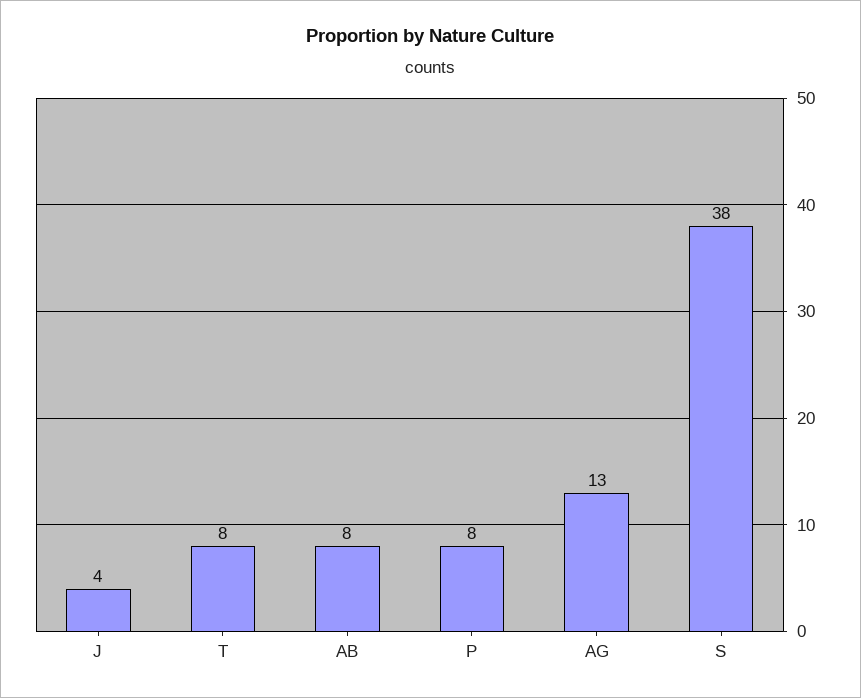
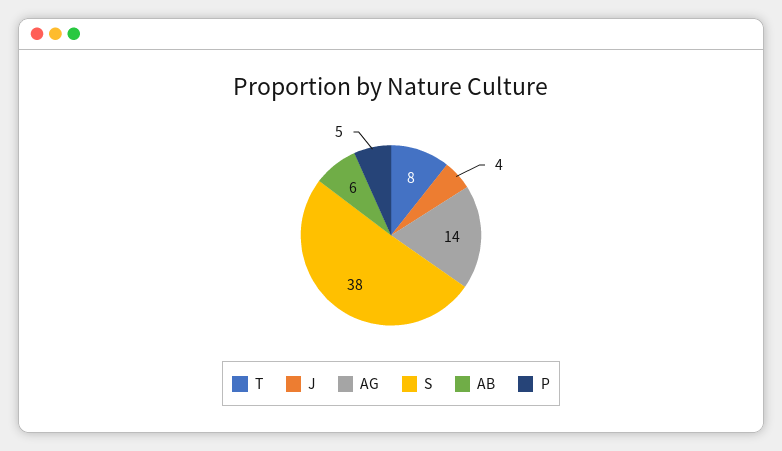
AB: 8 -> 6
P: 8 -> 5
AG: 13 -> 14

